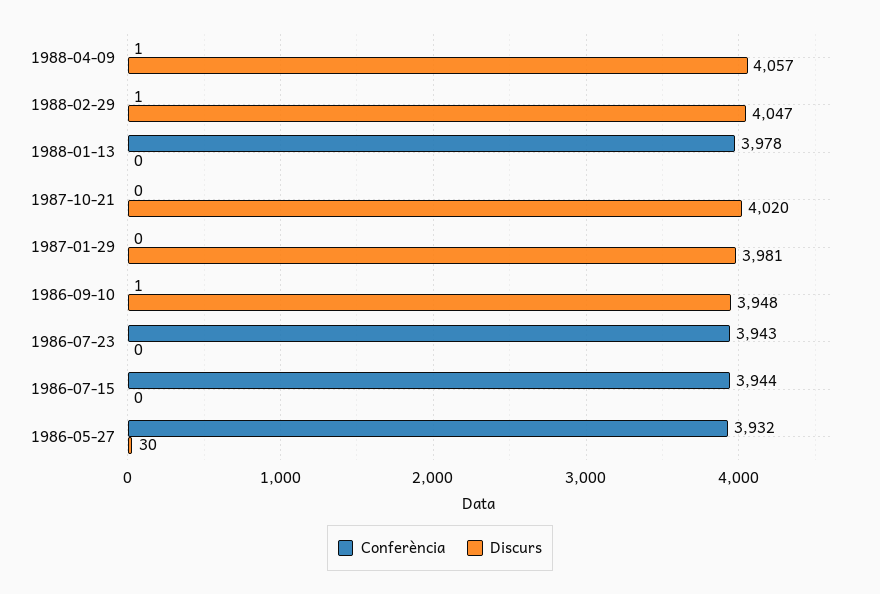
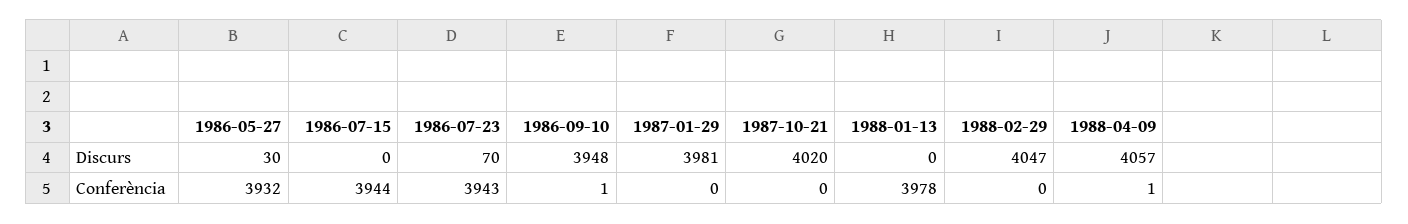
Conferència, 1988-02-29: 1 -> 0
Discurs, 1986-07-23: 0 -> 70

